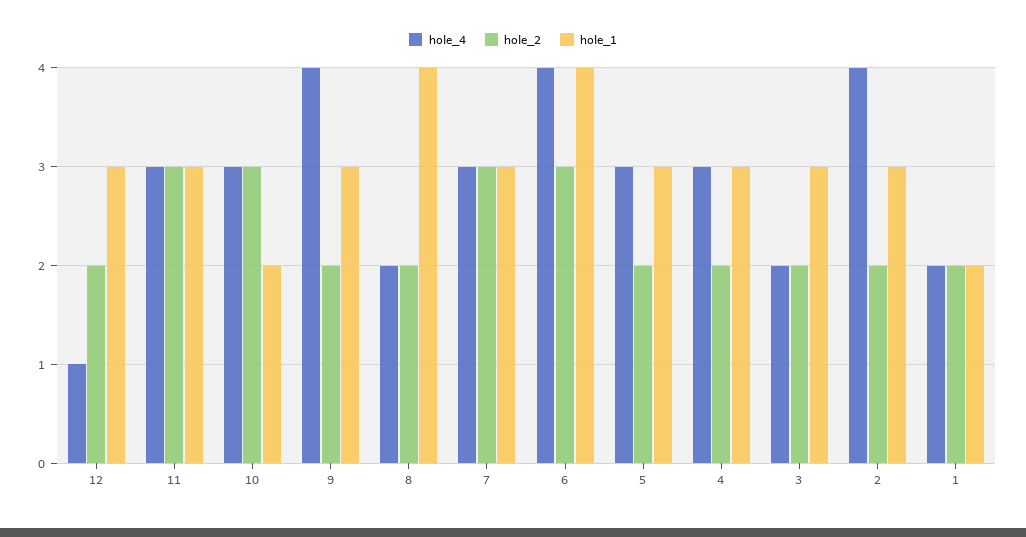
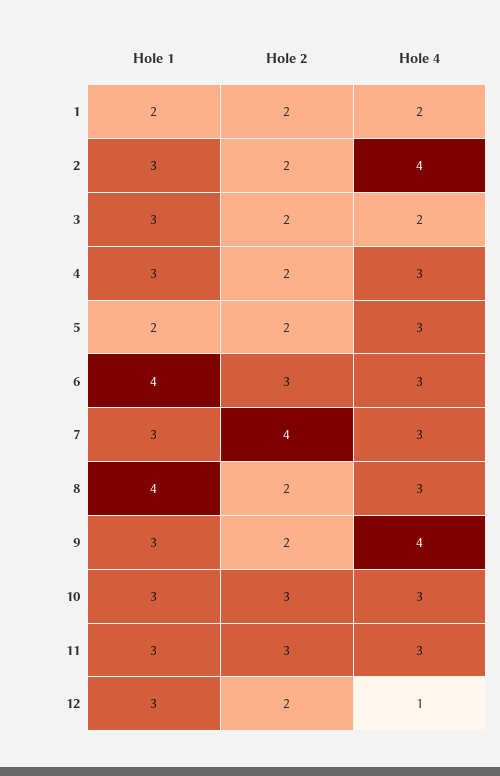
hole_1, 10: 2 -> 3
hole_4, 8: 2 -> 3
hole_2, 7: 3 -> 4
hole_4, 6: 4 -> 3
hole_1, 5: 3 -> 2

